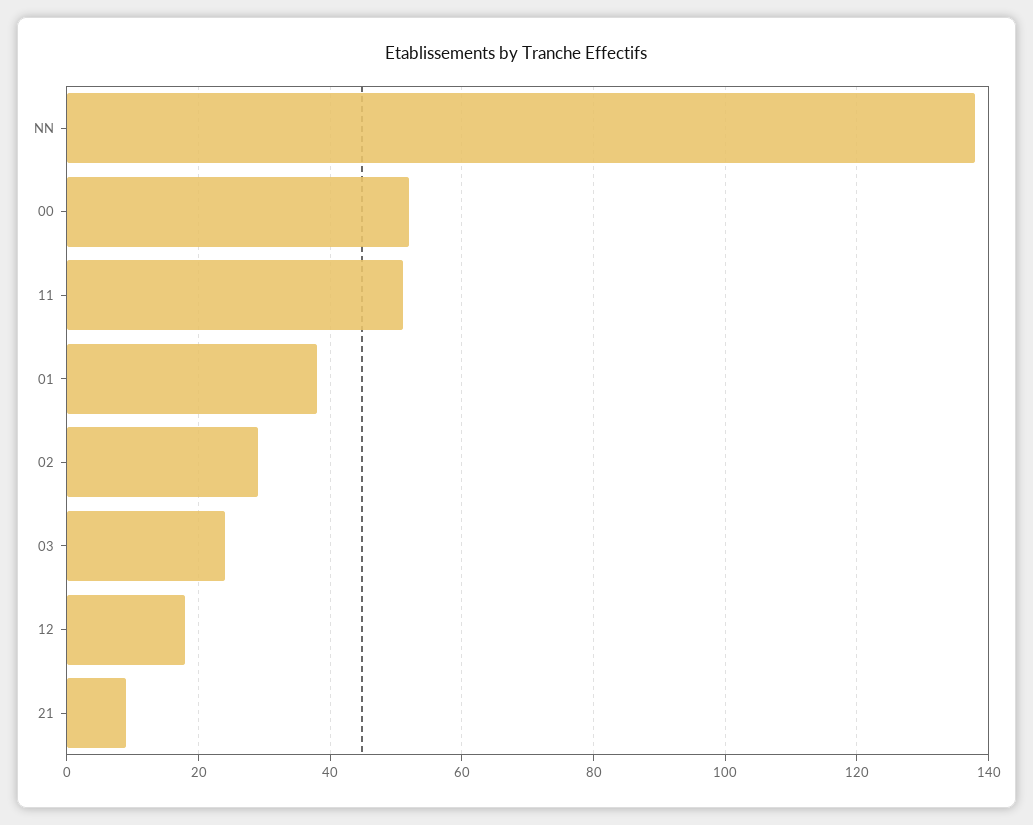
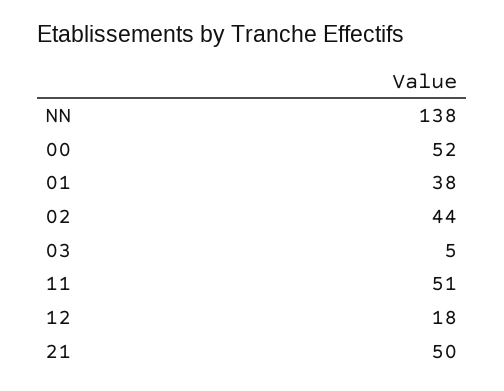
02: 30 -> 44
03: 25 -> 5
21: 10 -> 50

